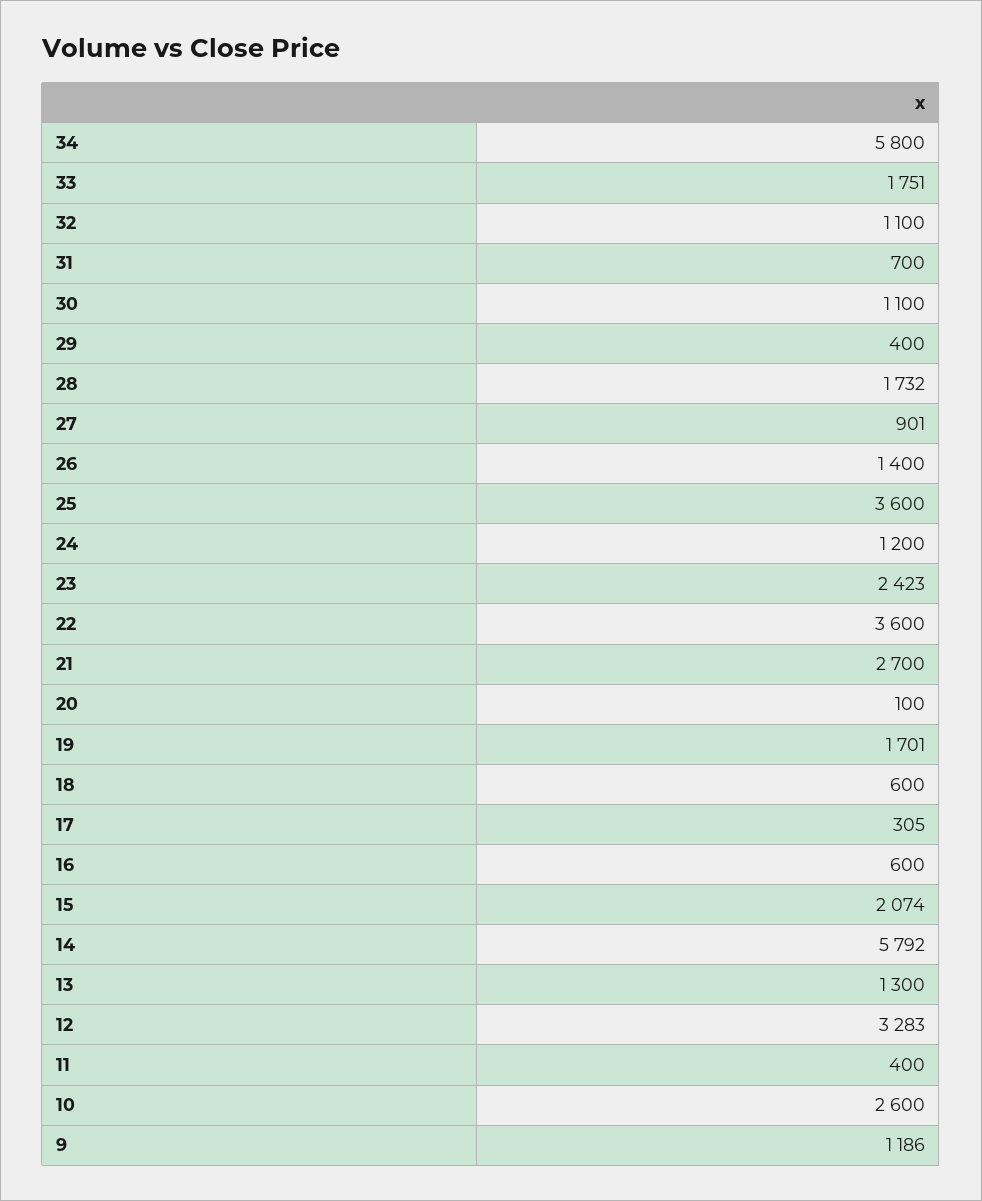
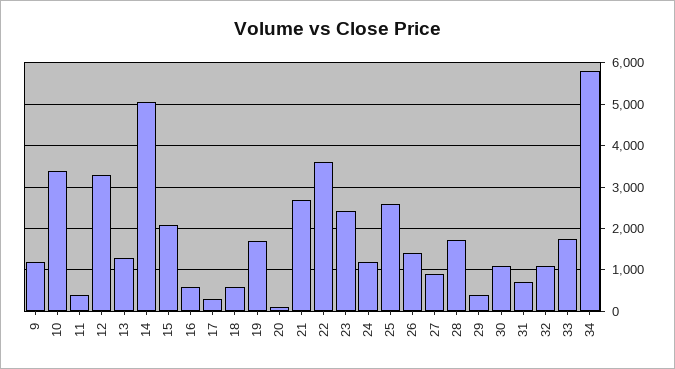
25: 3600 -> 2600
14: 5792 -> 5000
10: 2600 -> 3400

